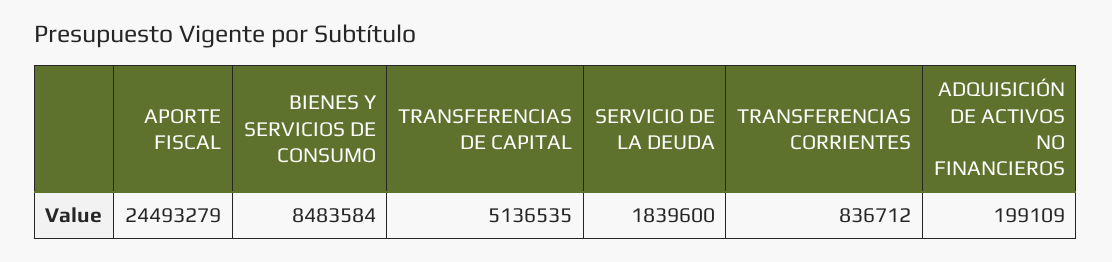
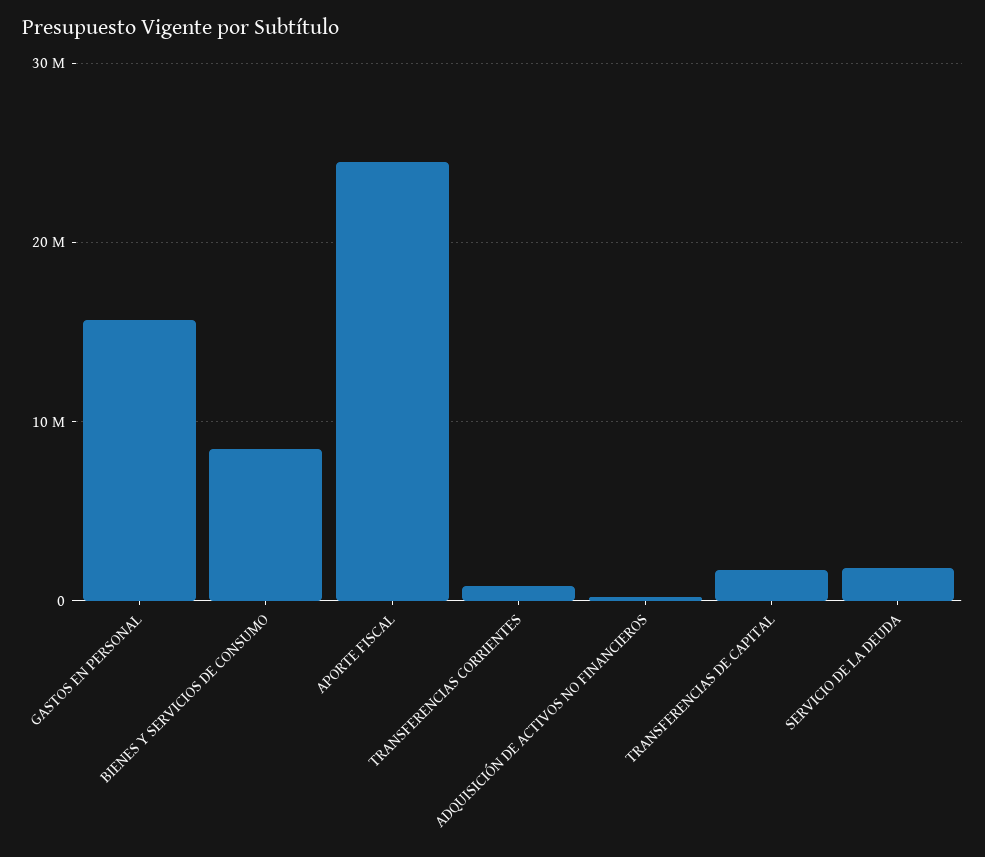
TRANSFERENCIAS DE CAPITAL: 5136535 -> 2000000
GASTOS EN PERSONAL: none -> 16000000

